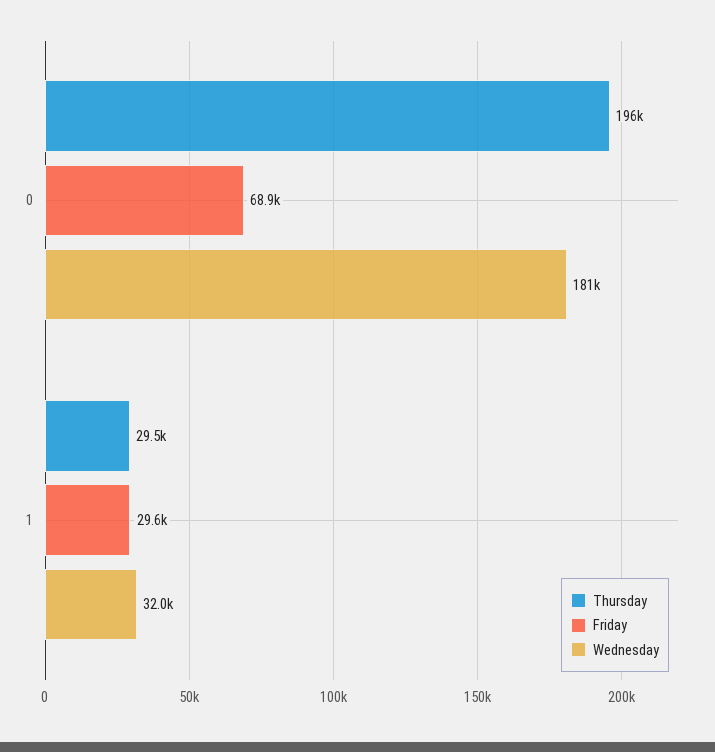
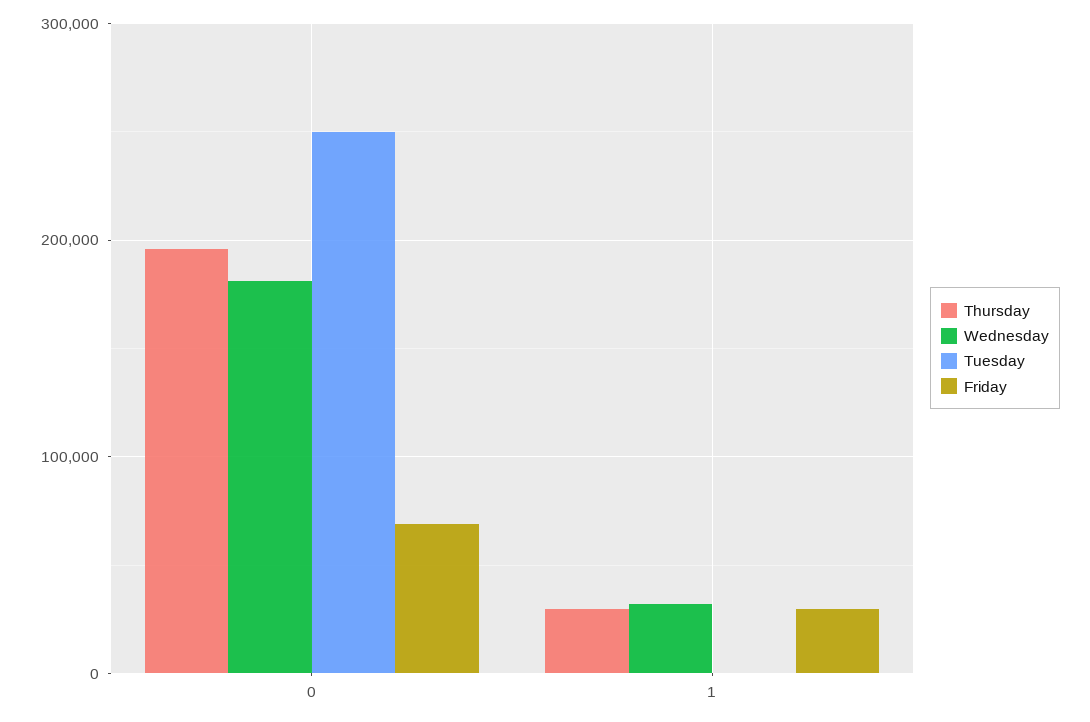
Tuesday, 0: none -> 250000
Tuesday, 1: none -> 0

